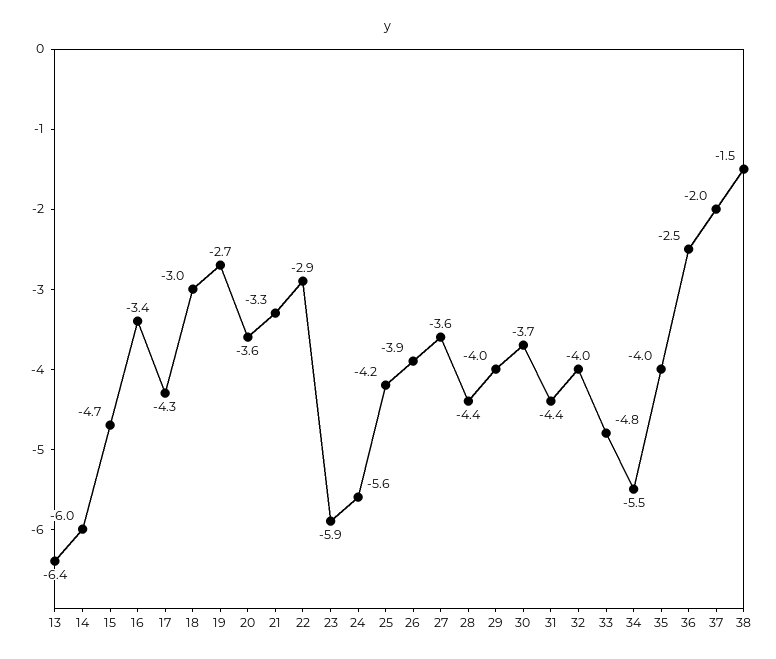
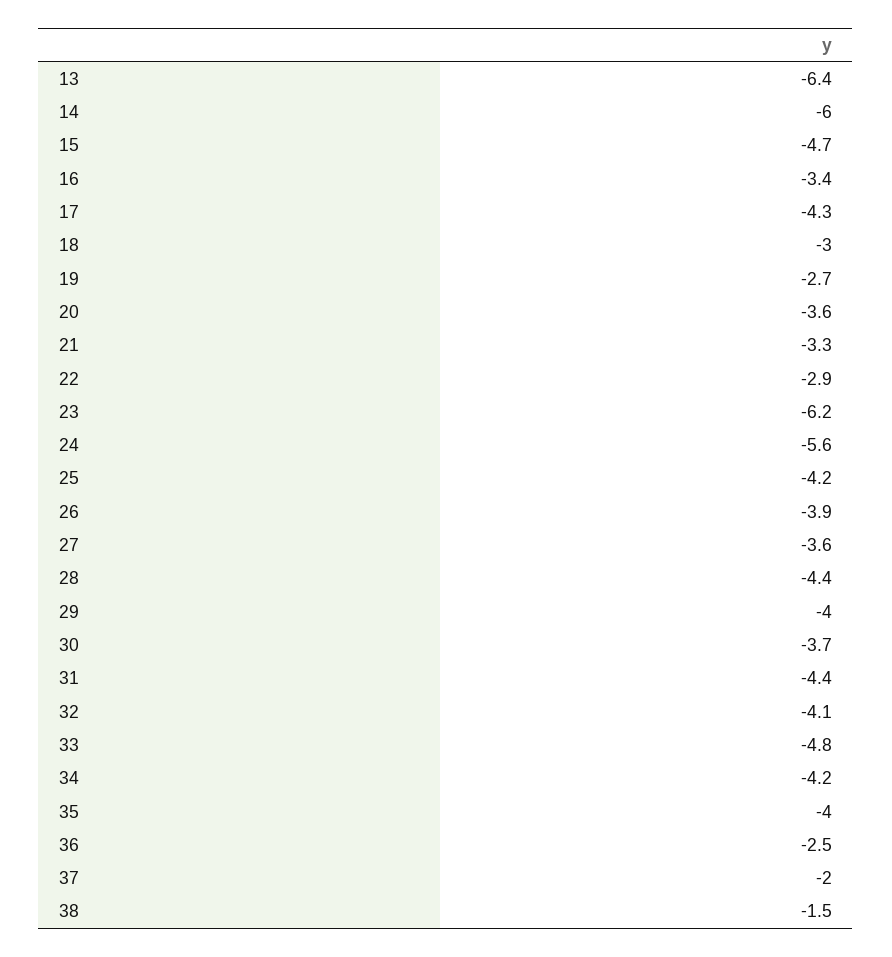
23: -5.9 -> -6.2
32: -4 -> -4.1
34: -5.5 -> -4.2

